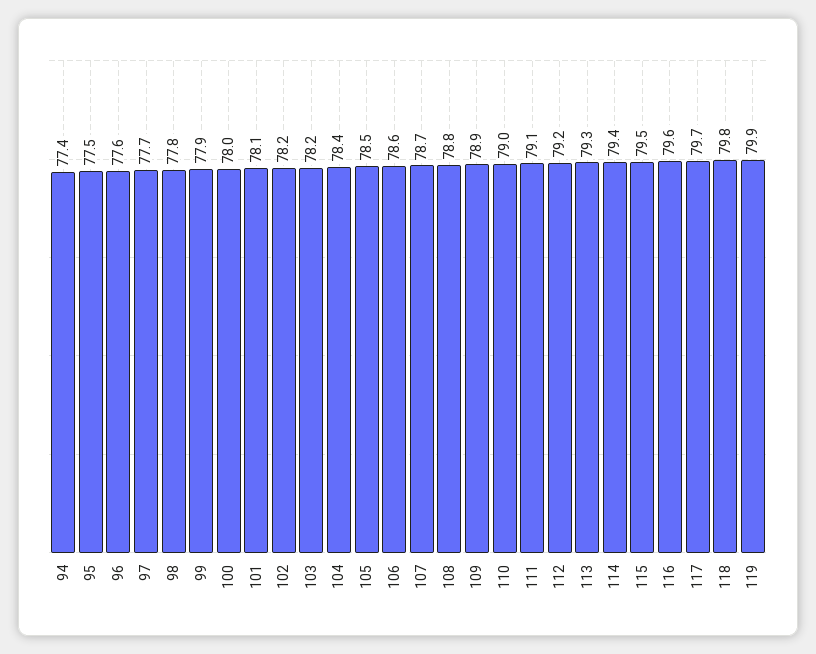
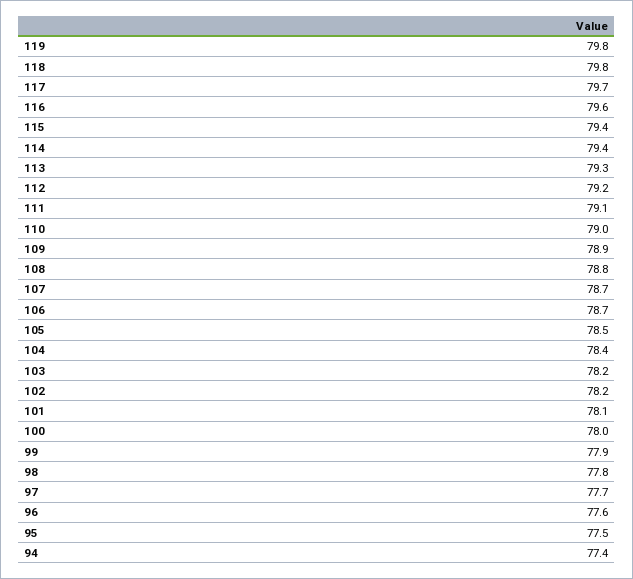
106: 78.6 -> 78.7
115: 79.5 -> 79.4
119: 79.9 -> 79.8

